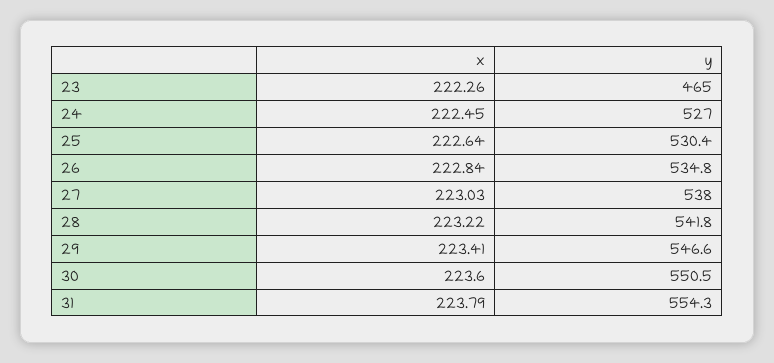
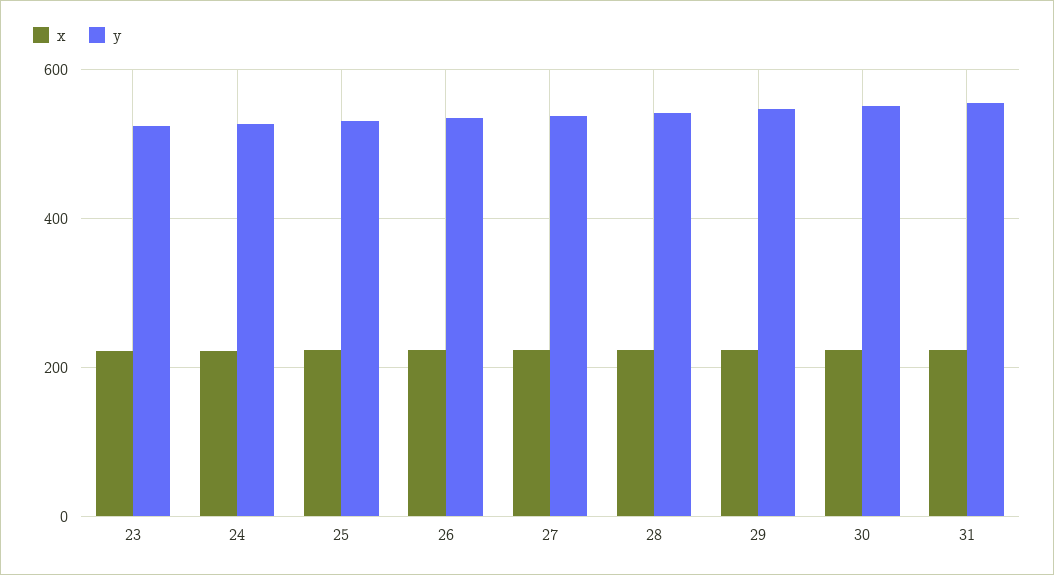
y, 23: 465 -> 520

